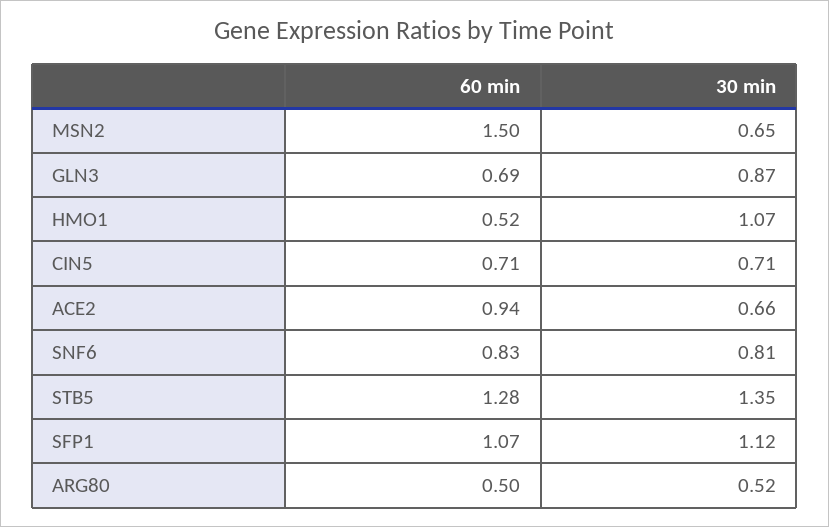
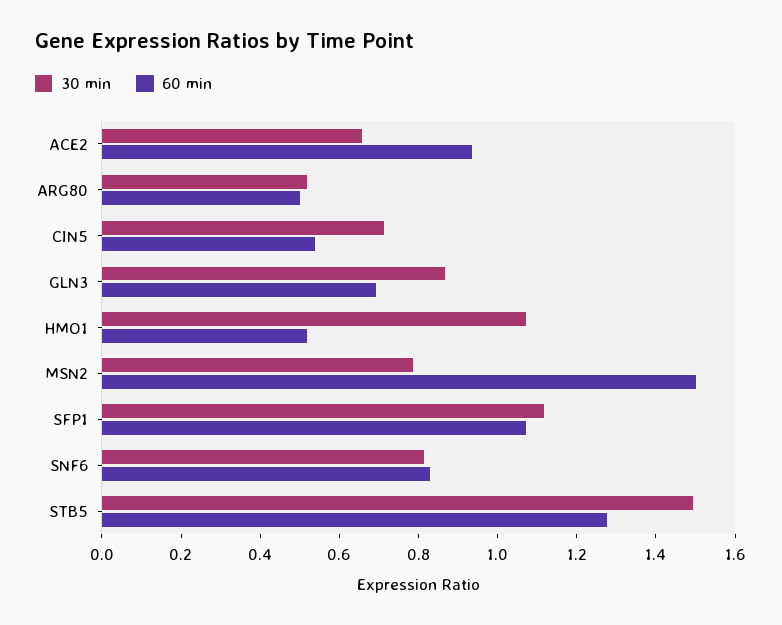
30 min, MSN2: 0.65 -> 0.8
60 min, CIN5: 0.71 -> 0.55
30 min, STB5: 1.35 -> 1.5

